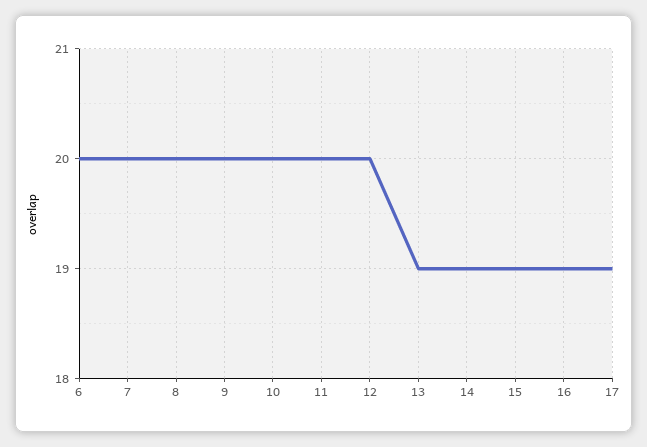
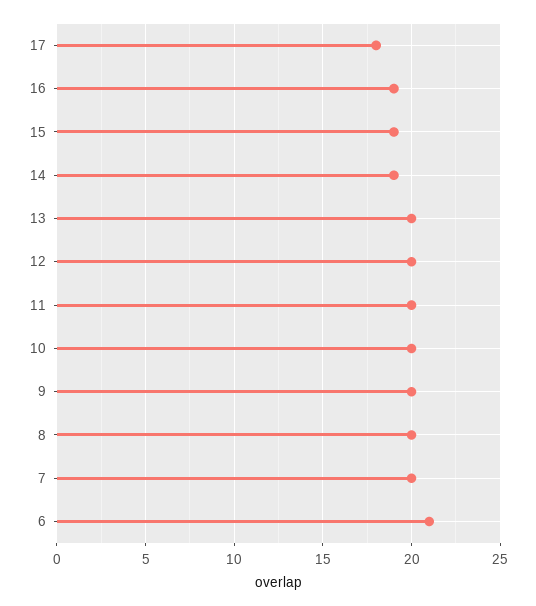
6: 20 -> 21
13: 19 -> 20
17: 19 -> 18

